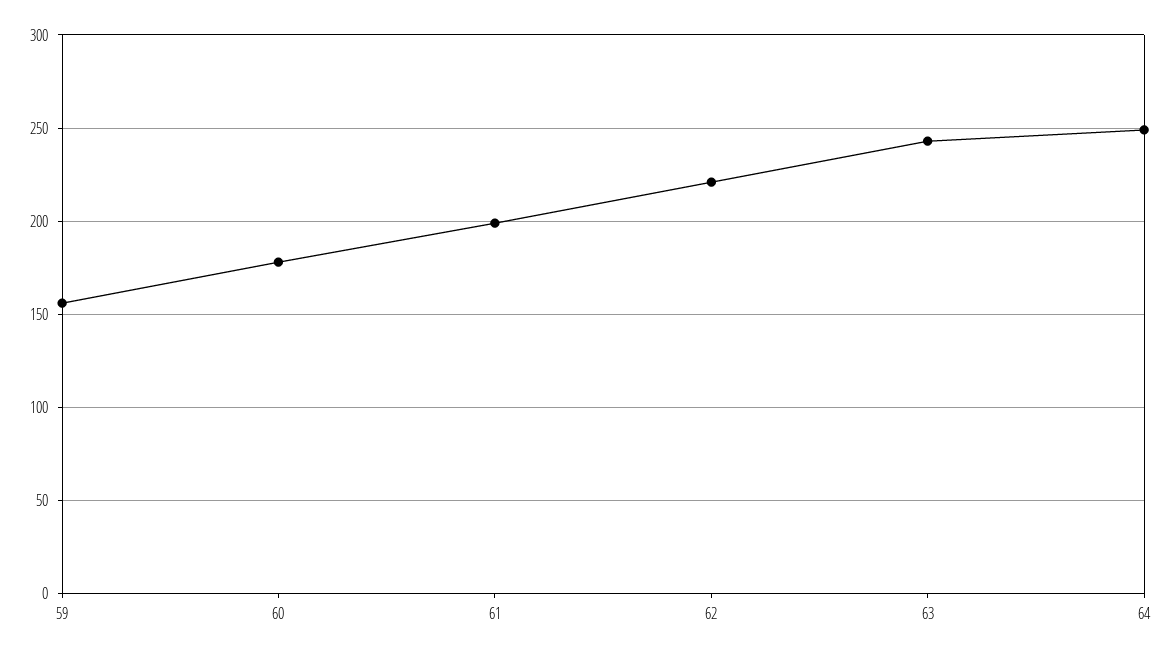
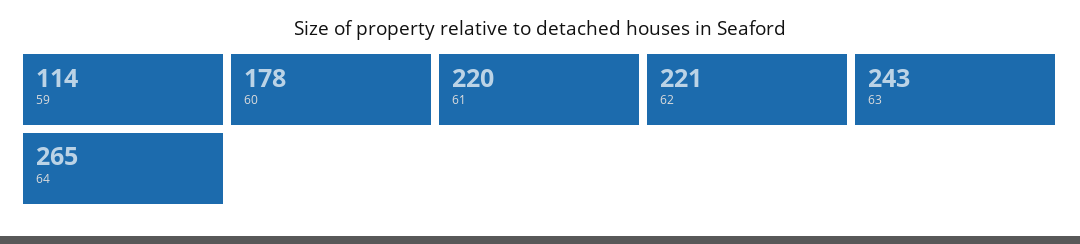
59: 155 -> 114
61: 200 -> 220
64: 250 -> 265

